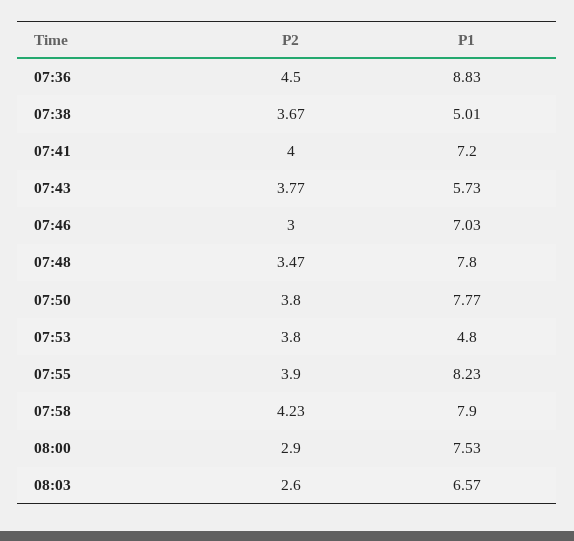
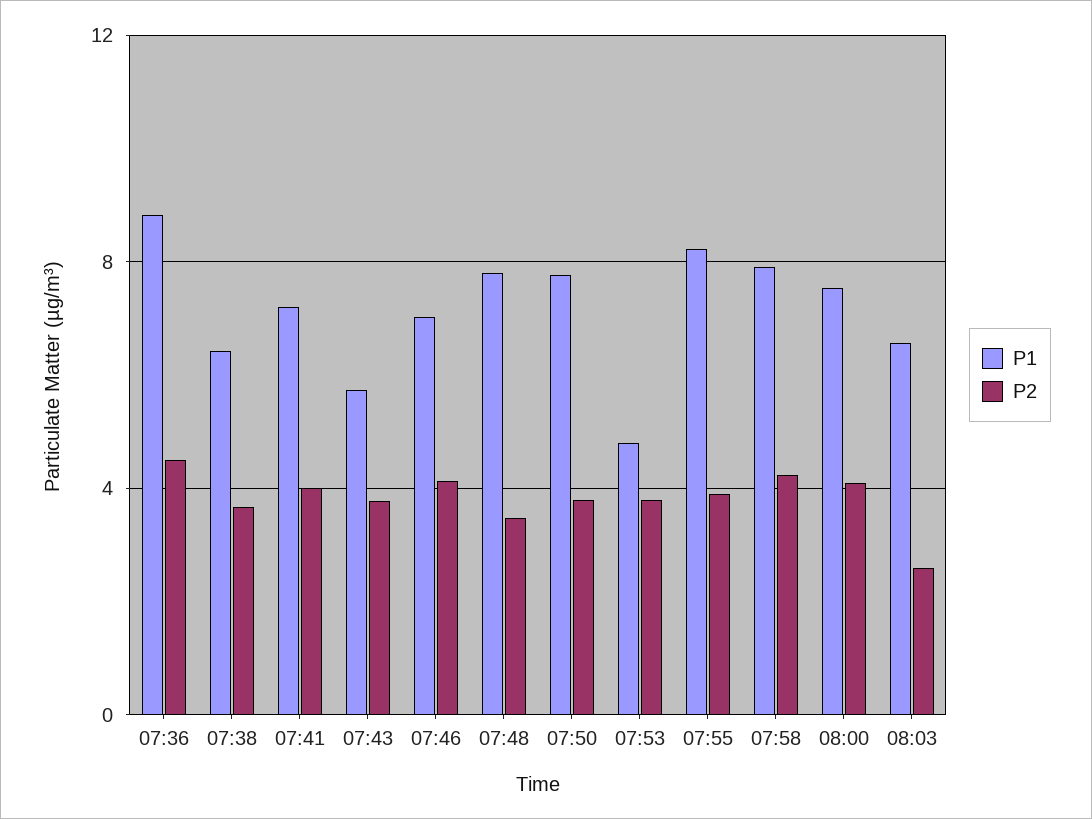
P1, 07:38: 5.01 -> 6.5
P2, 07:46: 3 -> 4
P2, 08:00: 2.9 -> 4

